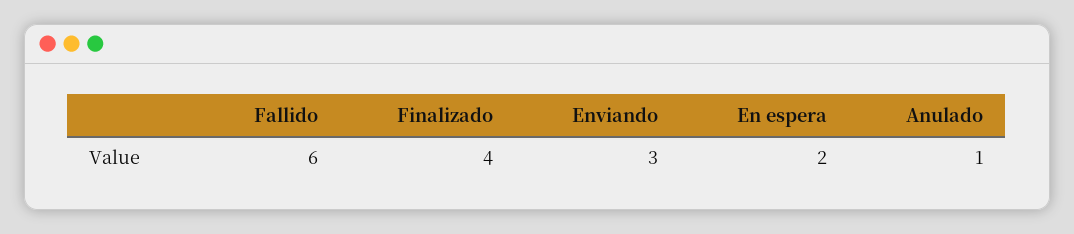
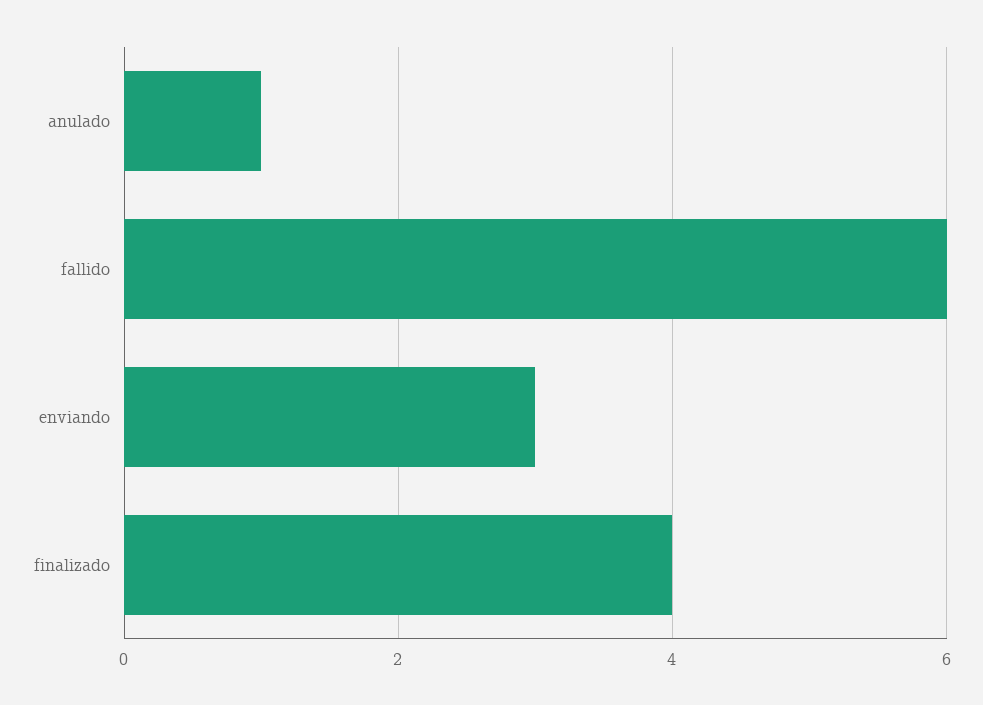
En espera: 2 -> none

